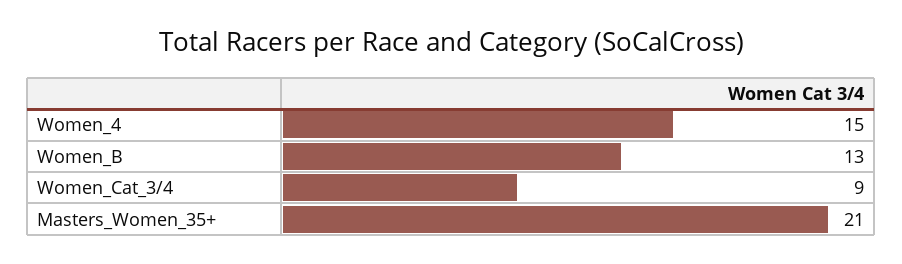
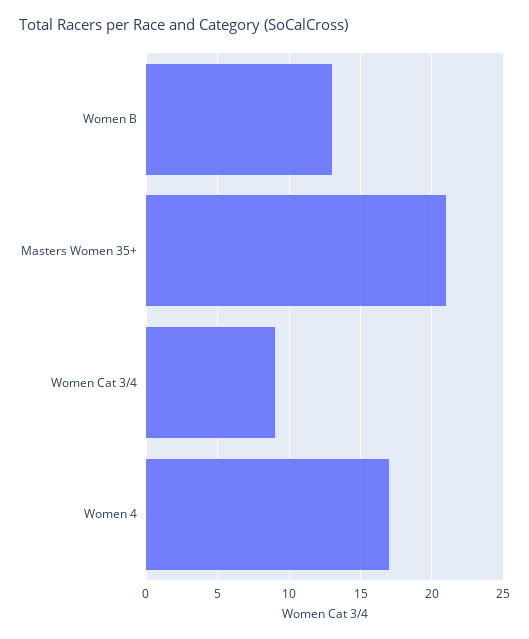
Women_4: 15 -> 17

